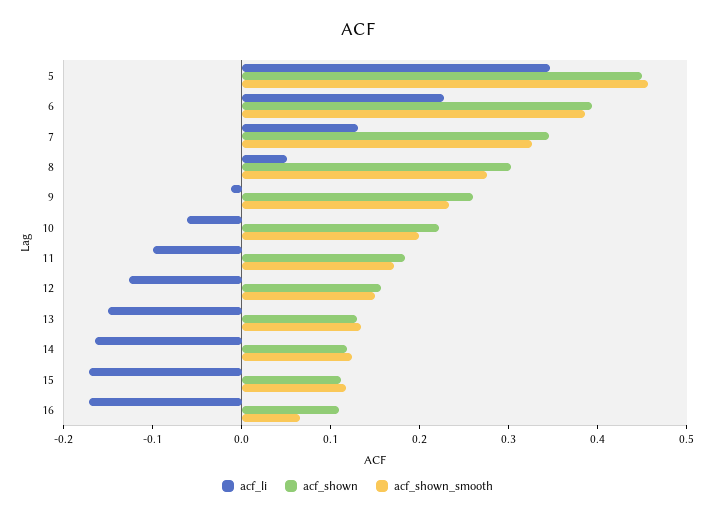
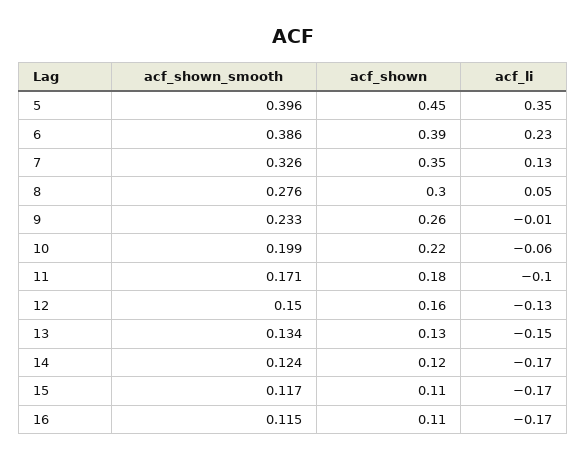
acf_shown_smooth, 5: 0.46 -> 0.396
acf_shown_smooth, 16: 0.06 -> 0.115

